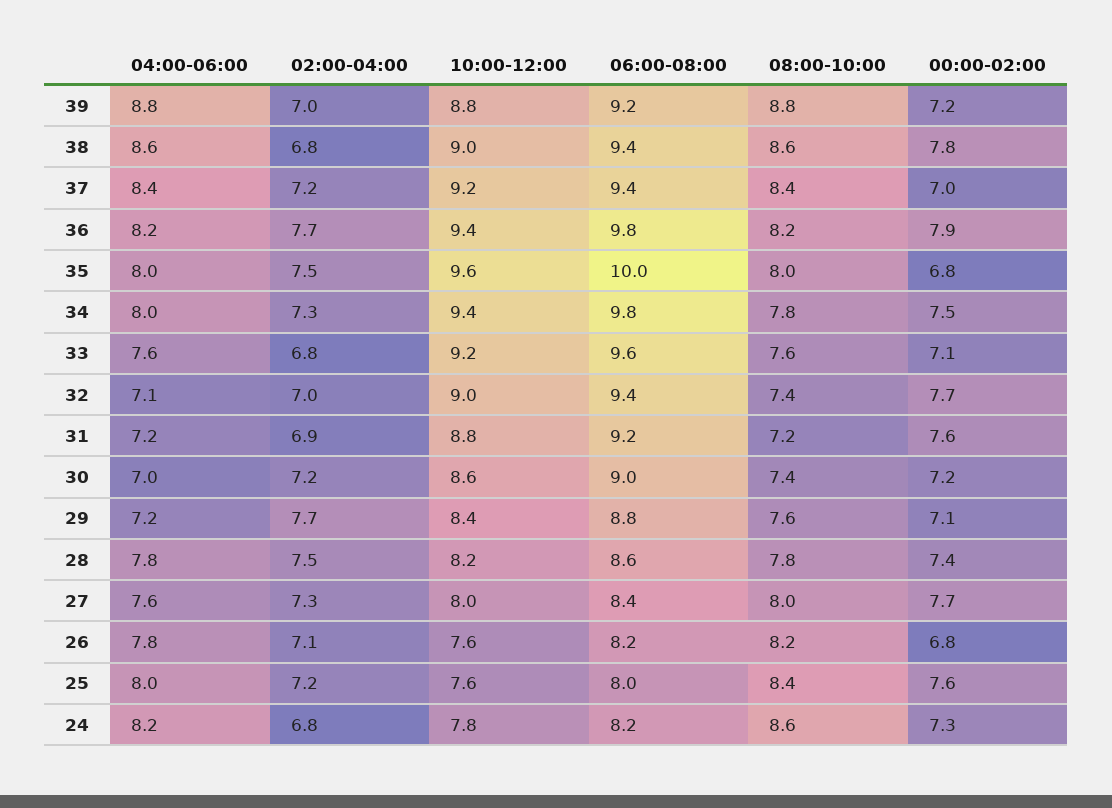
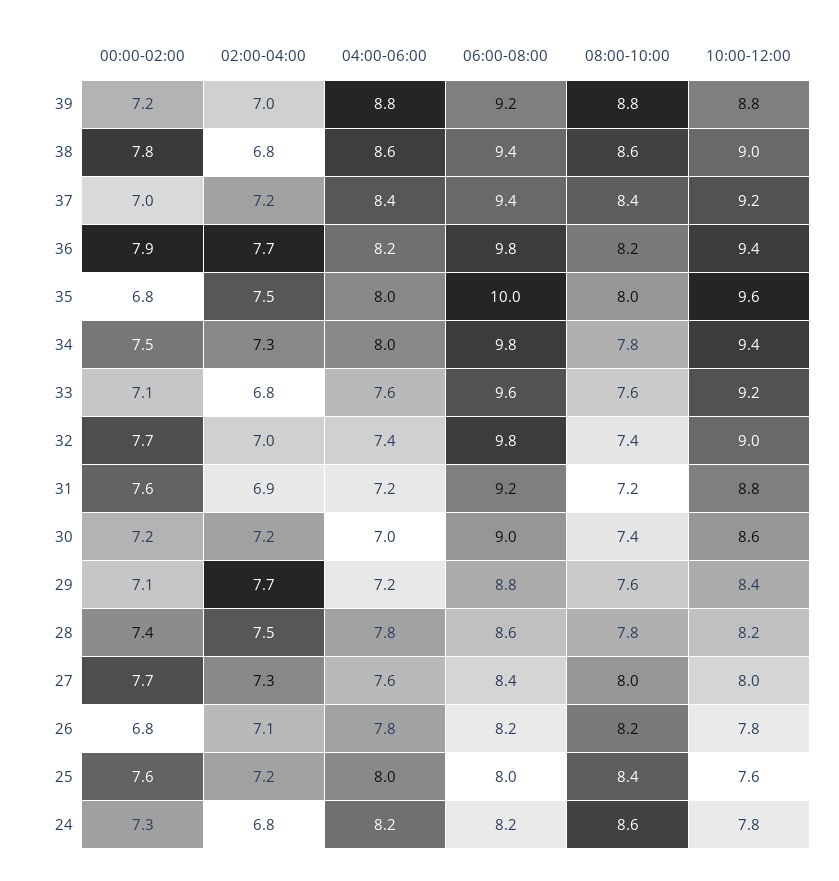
04:00-06:00, 32: 7.1 -> 7.4
06:00-08:00, 32: 9.4 -> 9.8
10:00-12:00, 26: 7.6 -> 7.8

